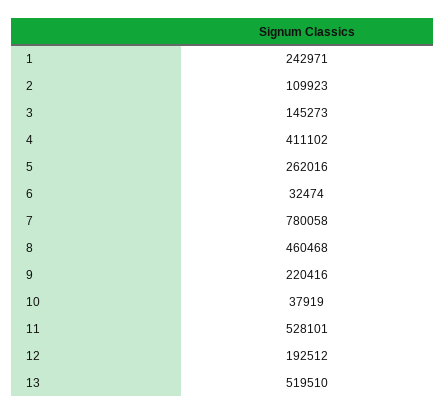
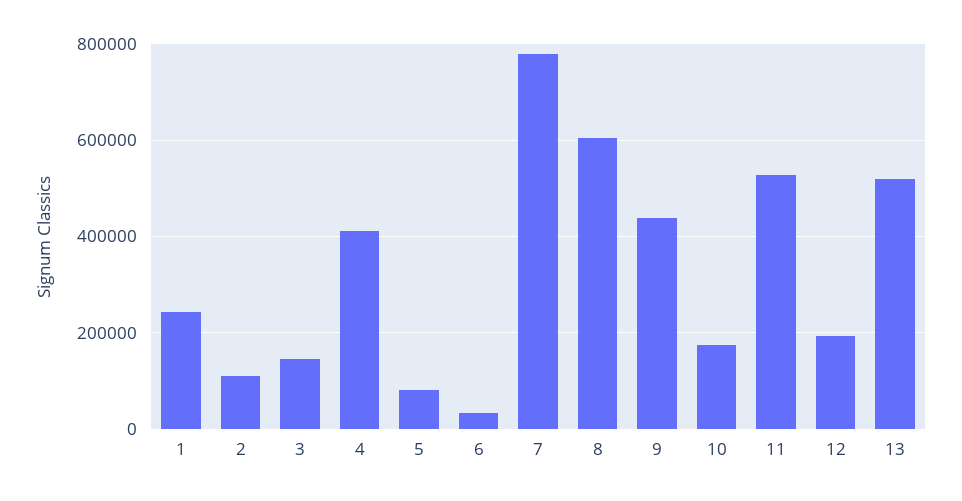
5: 262016 -> 80000
8: 460468 -> 600000
9: 220416 -> 440000
10: 37919 -> 180000

